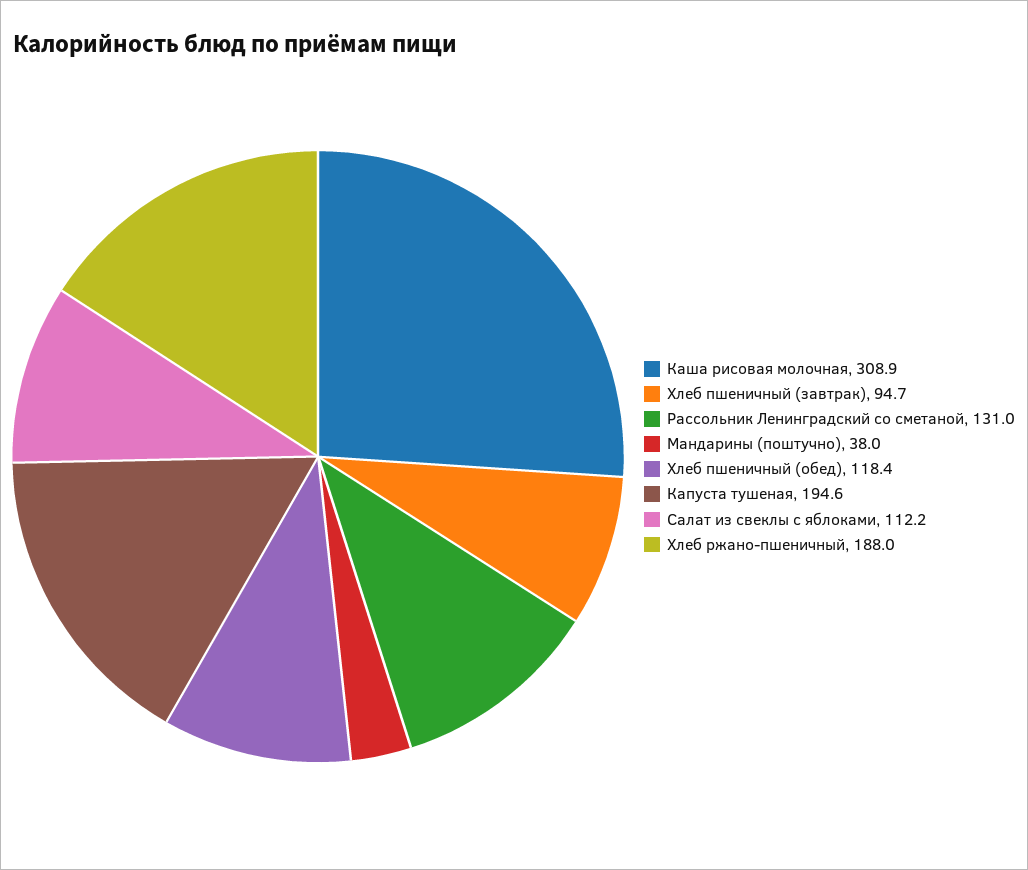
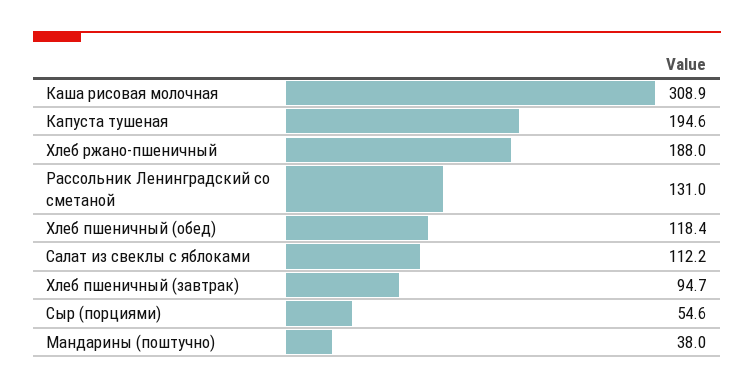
Сыр (порциями): none -> 54.6

